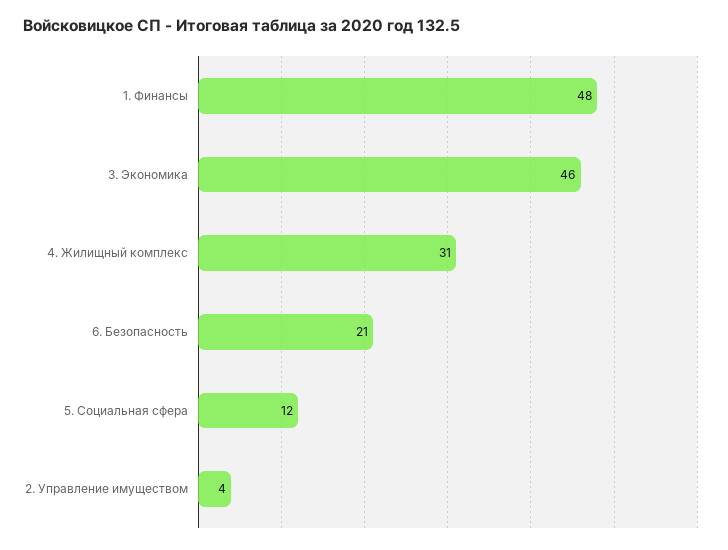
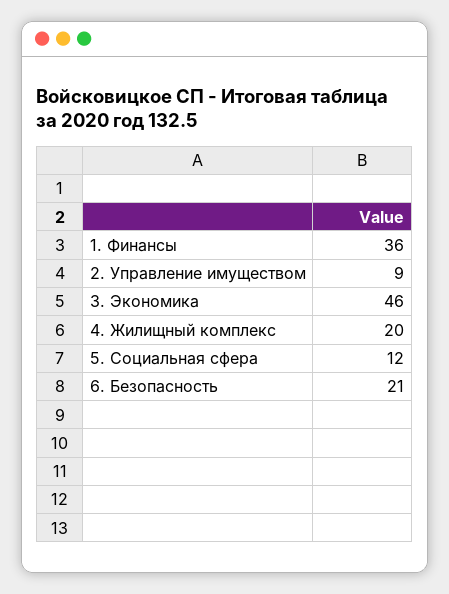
1. Финансы: 48 -> 36
4. Жилищный комплекс: 31 -> 20
2. Управление имуществом: 4 -> 9

